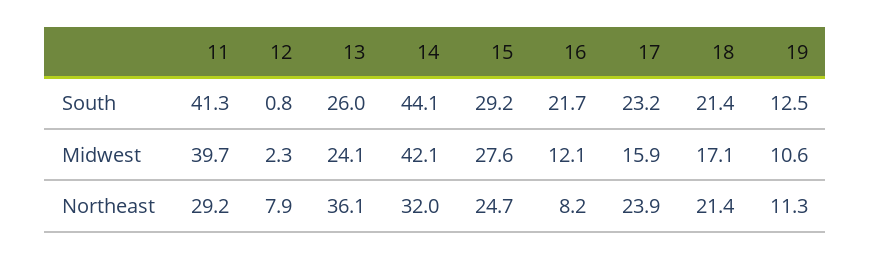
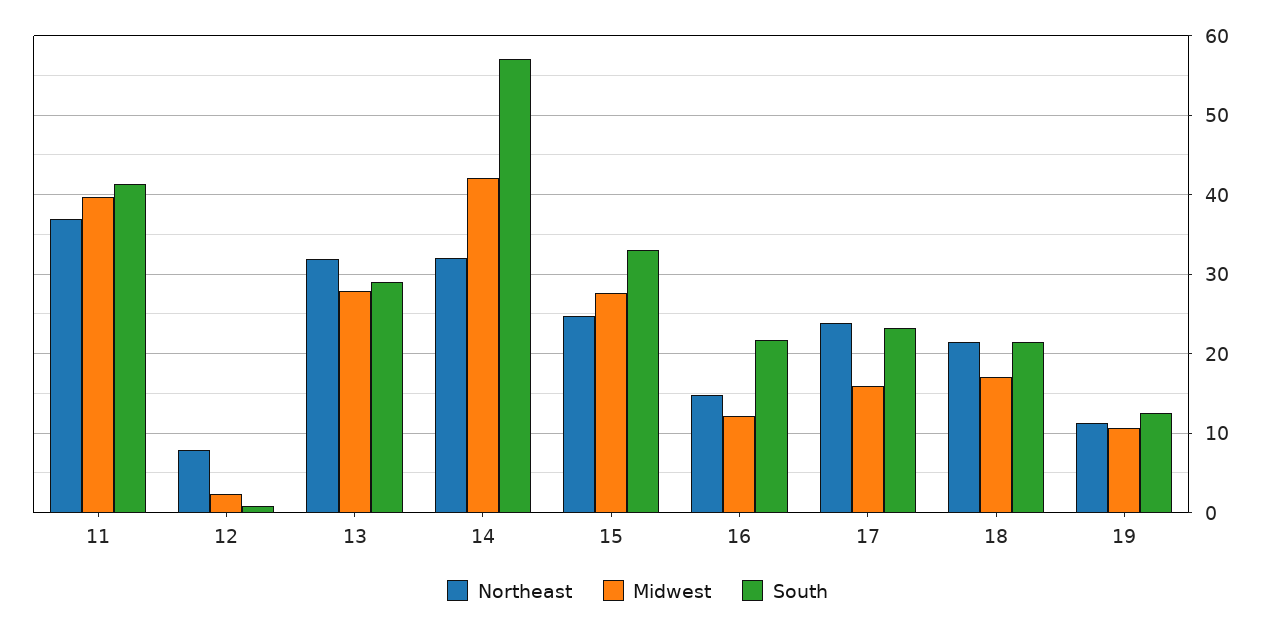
South, 13: 26 -> 29
South, 14: 44.1 -> 57
South, 15: 29.2 -> 33
Midwest, 13: 24.1 -> 28
Northeast, 11: 29.2 -> 37
Northeast, 13: 36.1 -> 32
Northeast, 16: 8.2 -> 15

